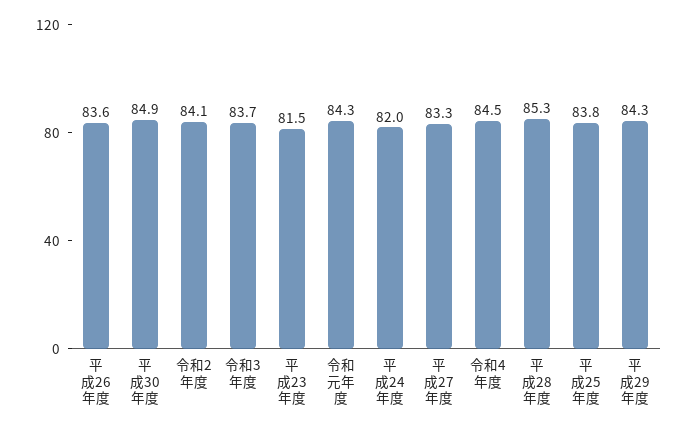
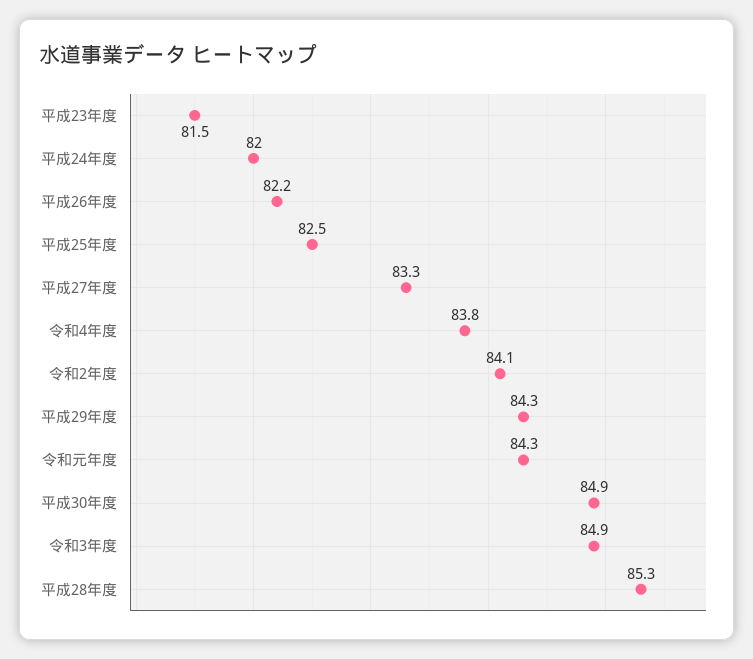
平成26年度: 83.6 -> 82.2
令和3年度: 83.7 -> 84.9
令和4年度: 84.5 -> 83.8
平成25年度: 83.8 -> 82.5

